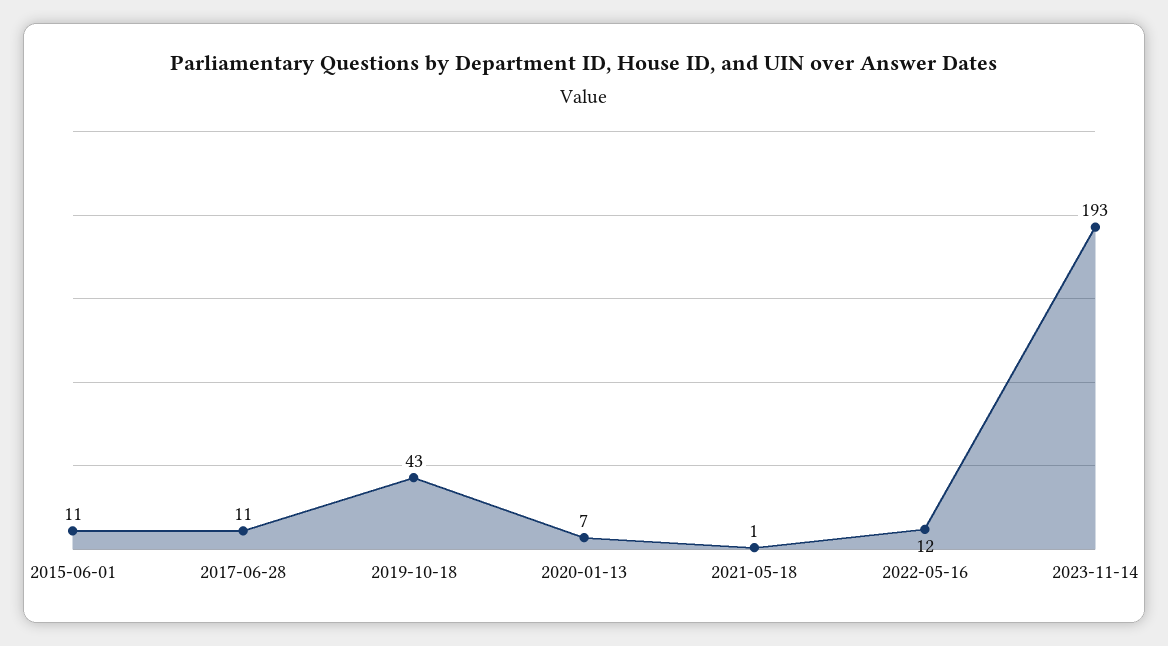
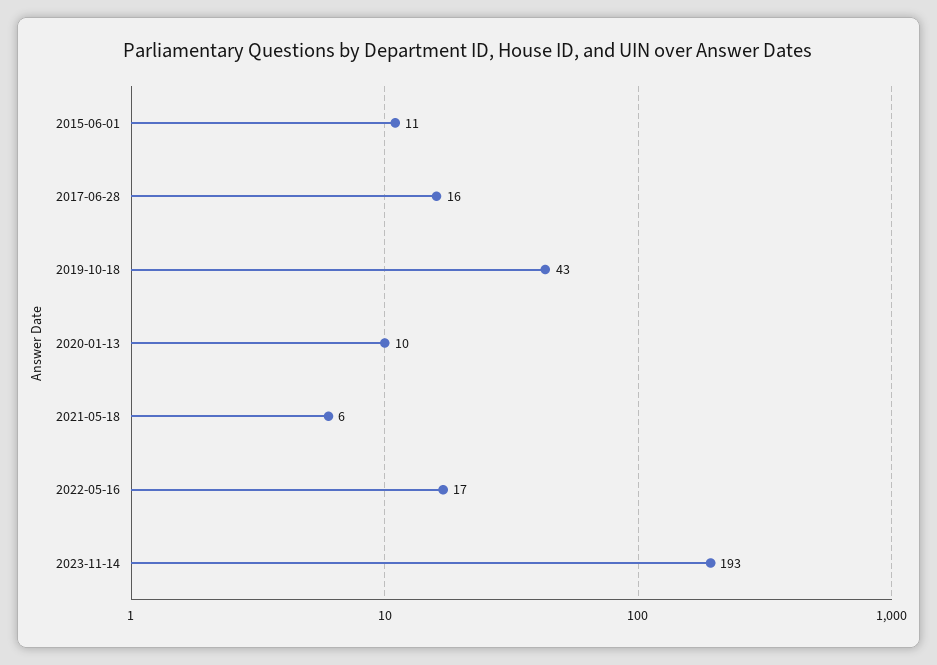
2017-06-28: 11 -> 16
2020-01-13: 7 -> 10
2021-05-18: 1 -> 6
2022-05-16: 12 -> 17

